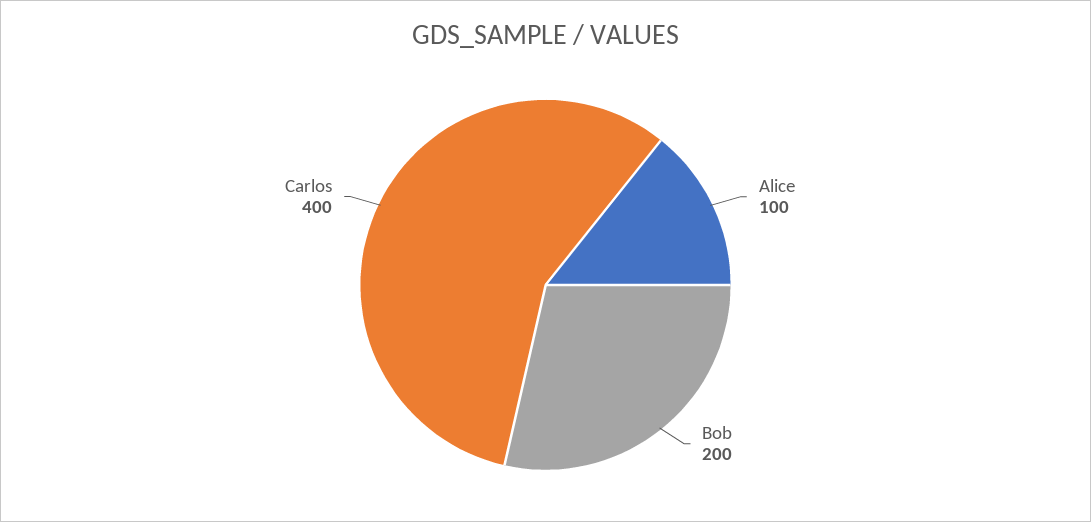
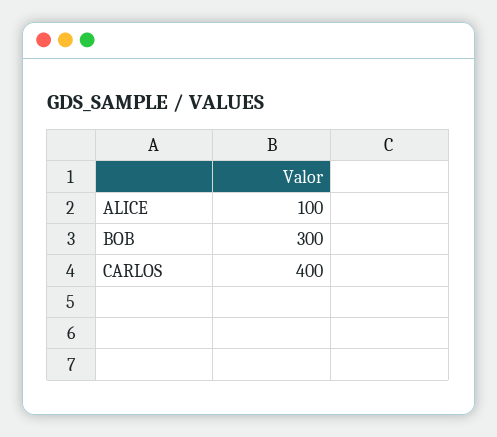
Bob: 200 -> 300

